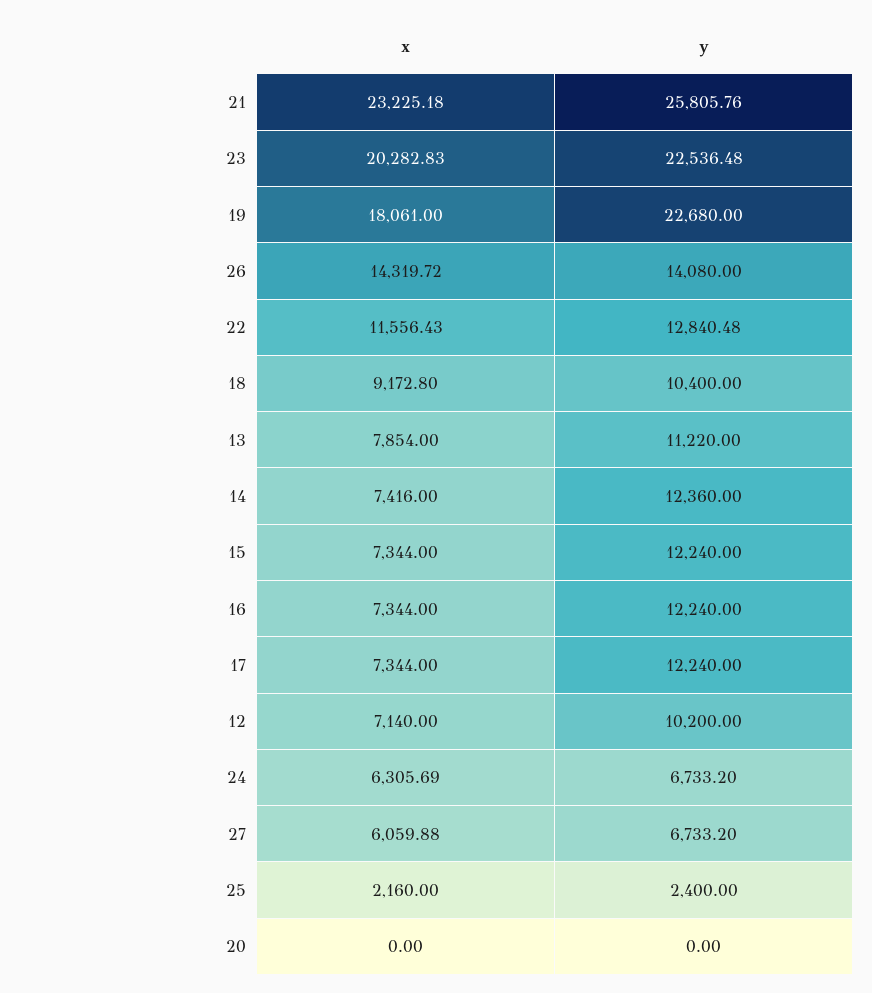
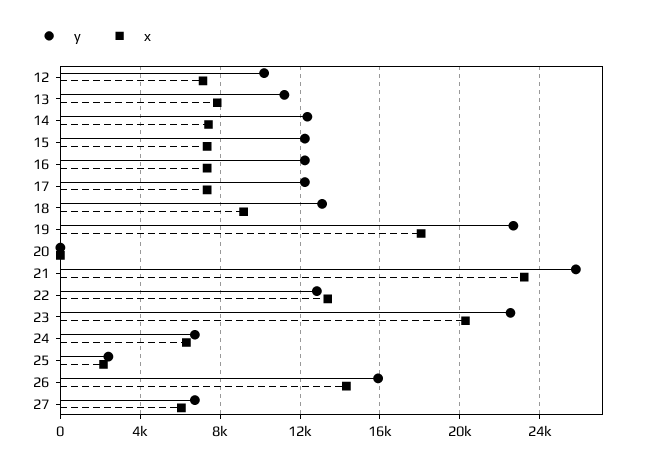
y, 26: 14080 -> 16000
x, 22: 11556.43 -> 13500
y, 18: 10400 -> 13000

